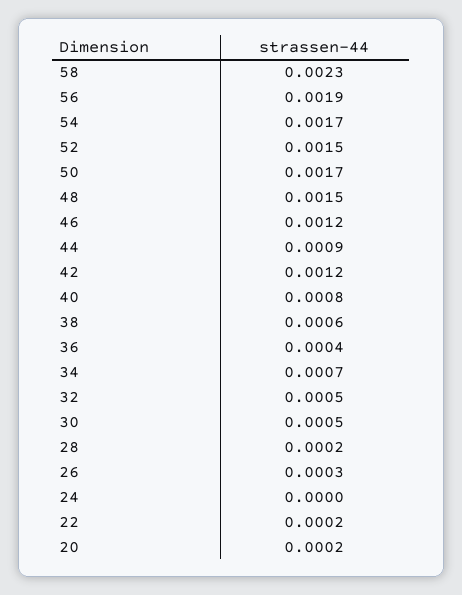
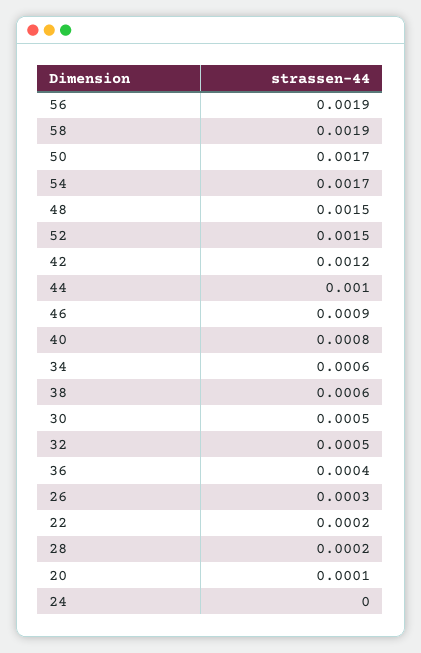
58: 0.0023 -> 0.0019
46: 0.0012 -> 0.0009
44: 0.0009 -> 0.001
34: 0.0007 -> 0.0006
20: 0.0002 -> 0.0001

